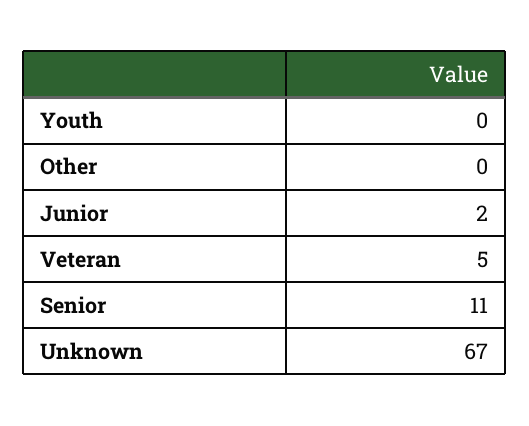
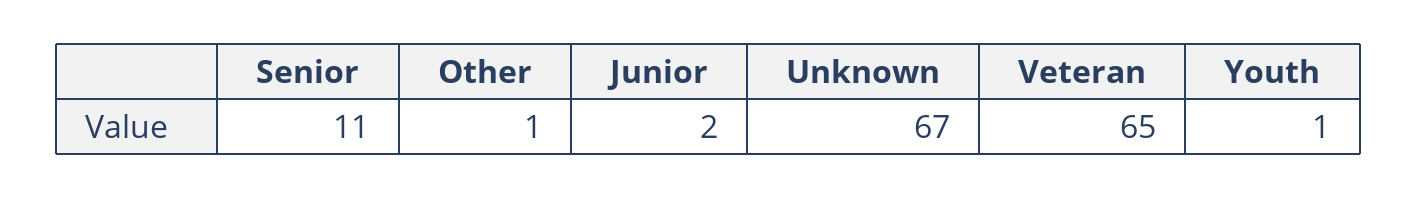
Youth: 0 -> 1
Other: 0 -> 1
Veteran: 5 -> 65

